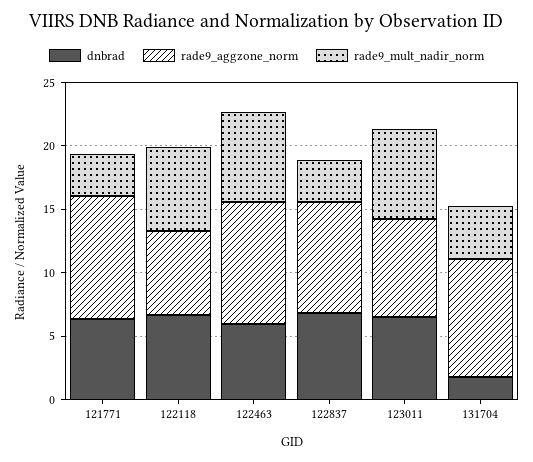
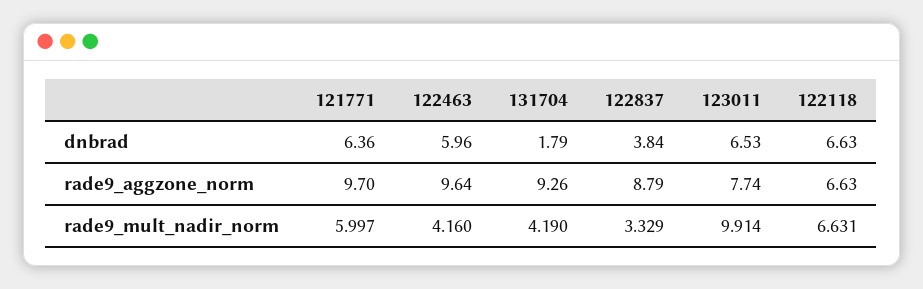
rade9_mult_nadir_norm, 121771: 3 -> 5.997
rade9_mult_nadir_norm, 122463: 7 -> 4.16
dnbrad, 122837: 7 -> 3.84
rade9_mult_nadir_norm, 123011: 7 -> 9.914

